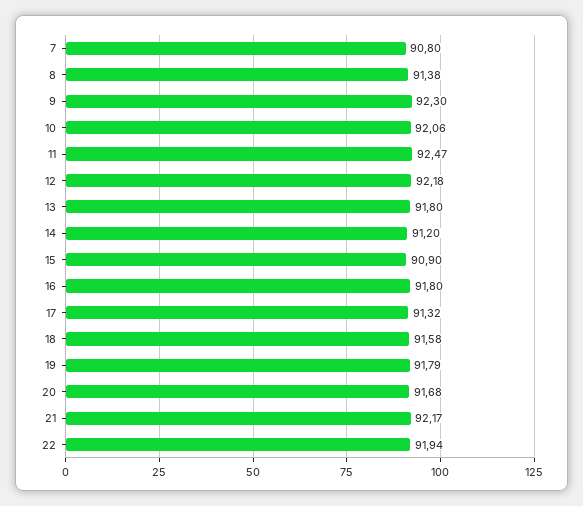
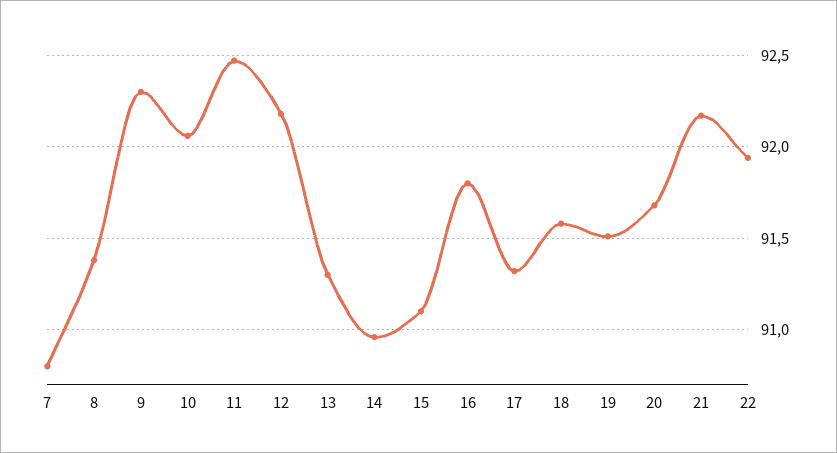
13: 91.8 -> 91.3
14: 91.2 -> 90.95
15: 90.9 -> 91.1
19: 91.79 -> 91.5

